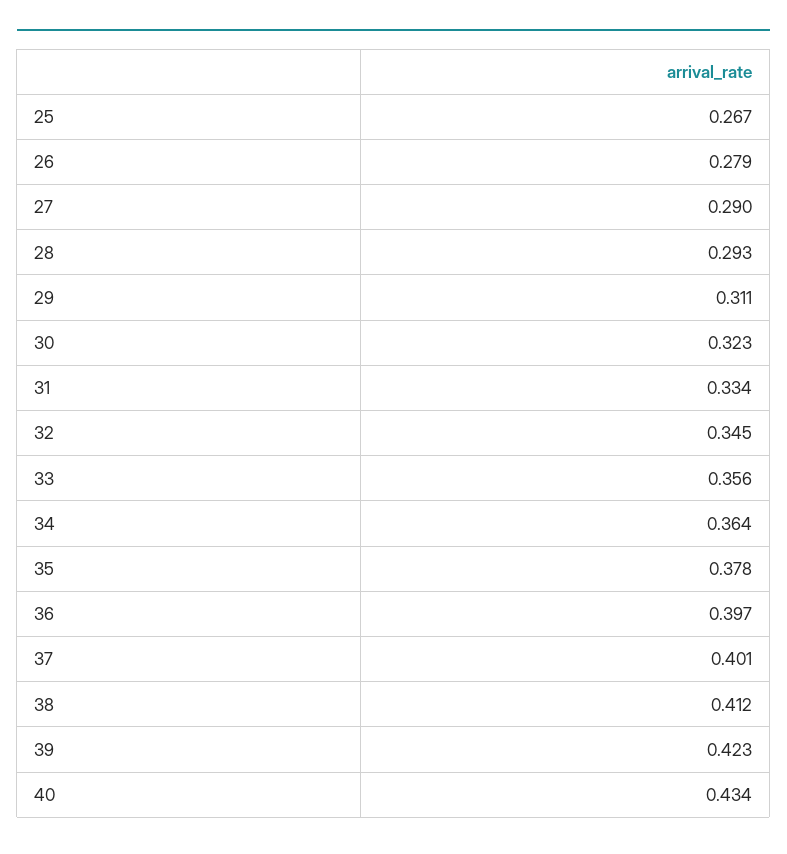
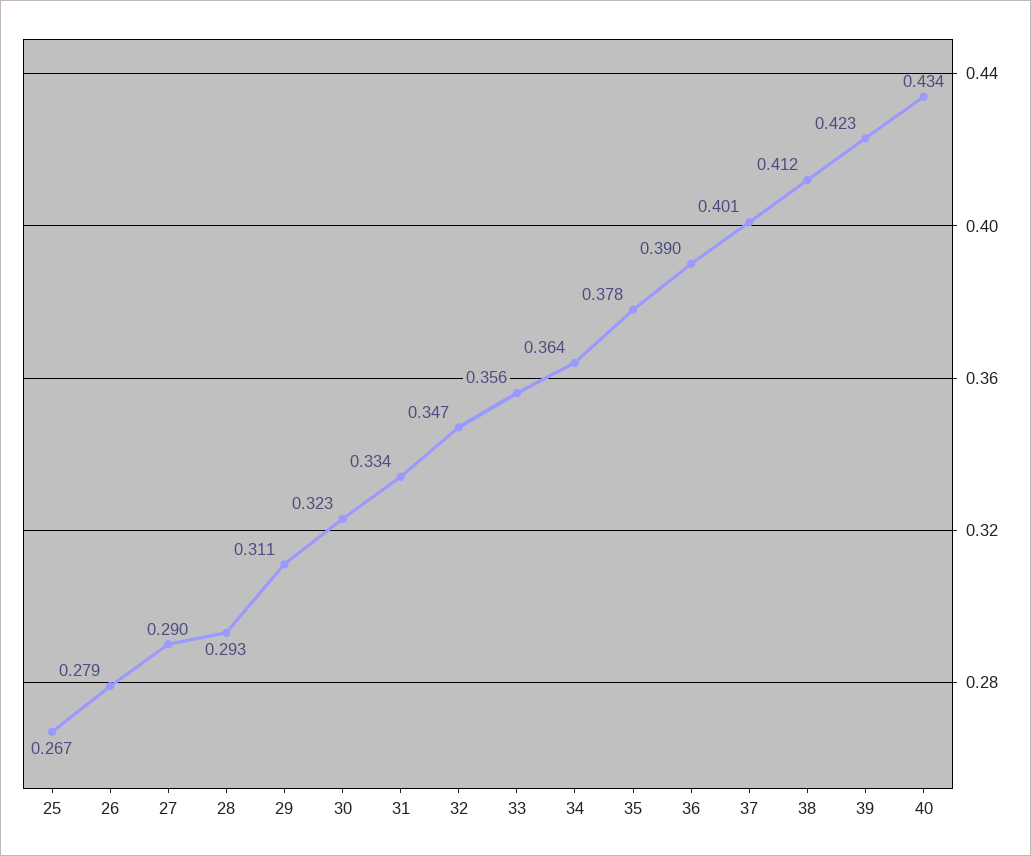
32: 0.345 -> 0.347
36: 0.397 -> 0.39

